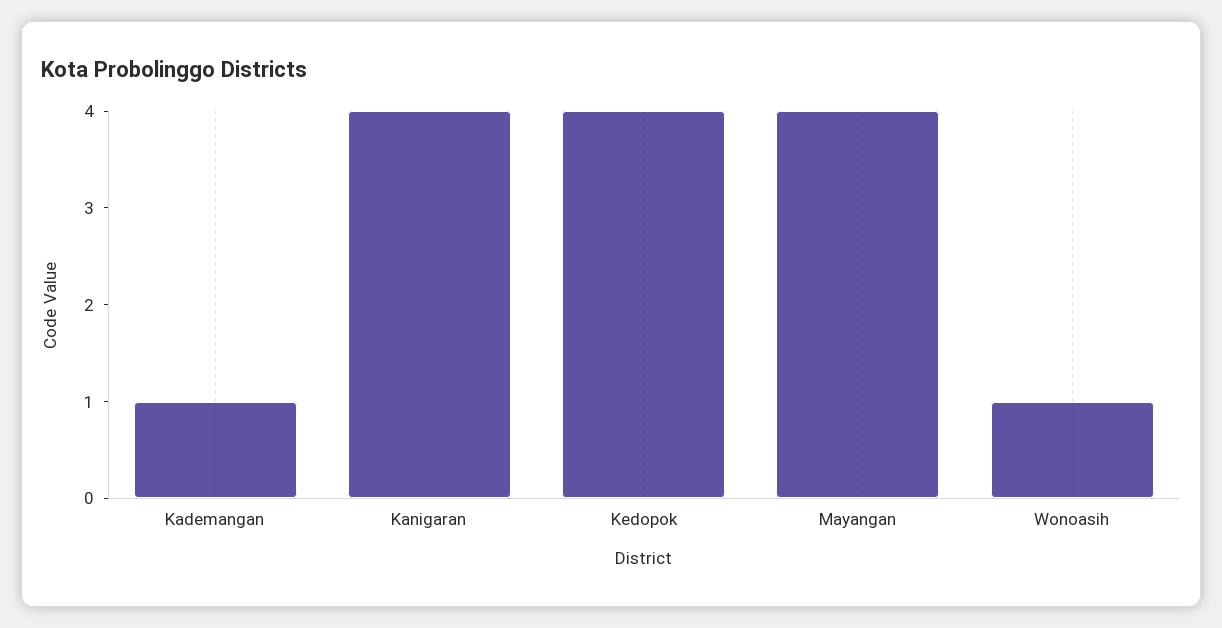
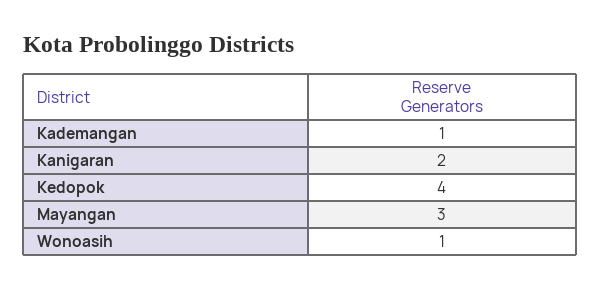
Kanigaran: 4 -> 2
Mayangan: 4 -> 3

